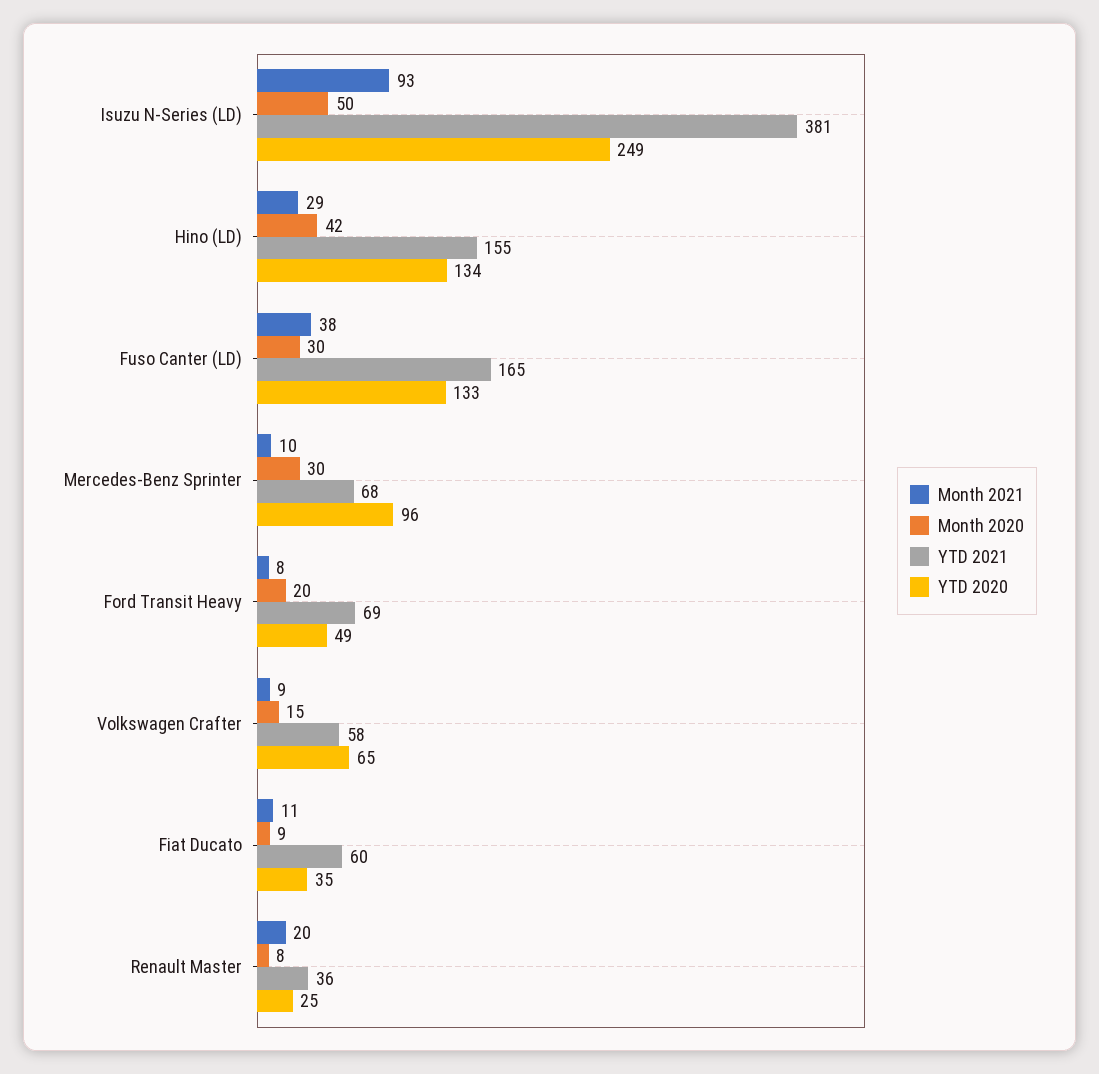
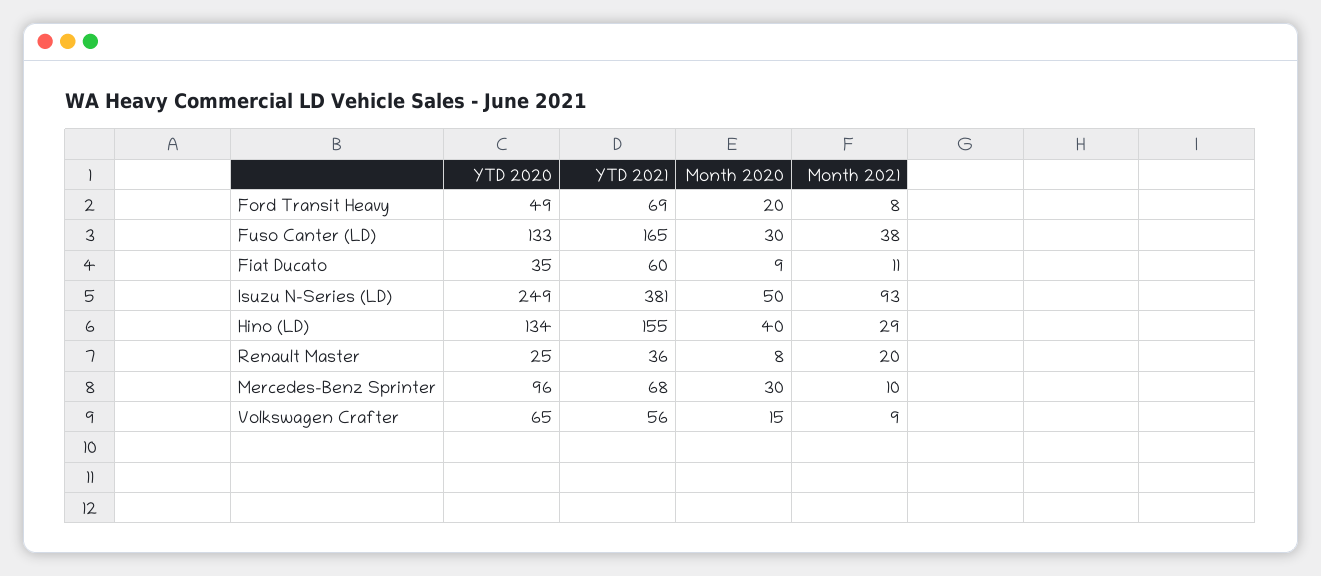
Month 2020, Hino (LD): 42 -> 40
YTD 2021, Volkswagen Crafter: 58 -> 56

